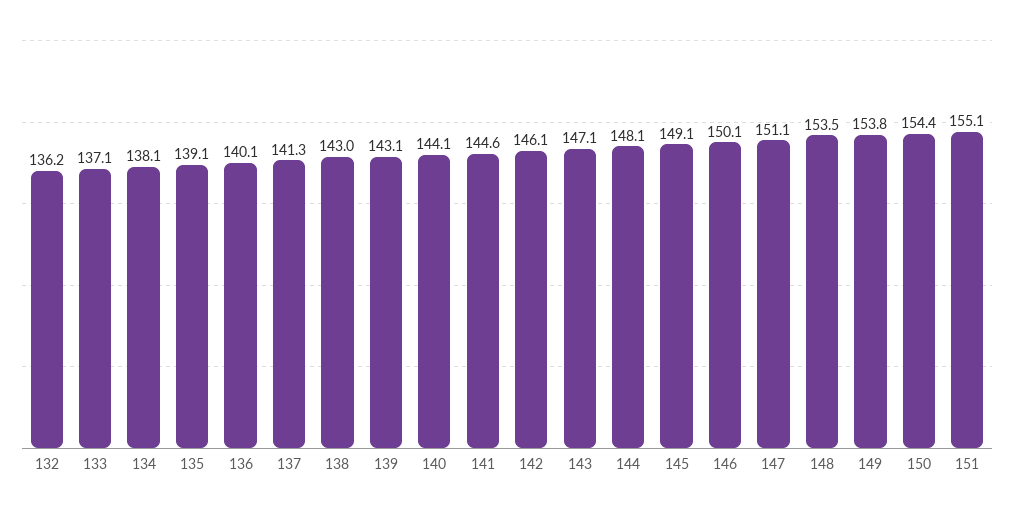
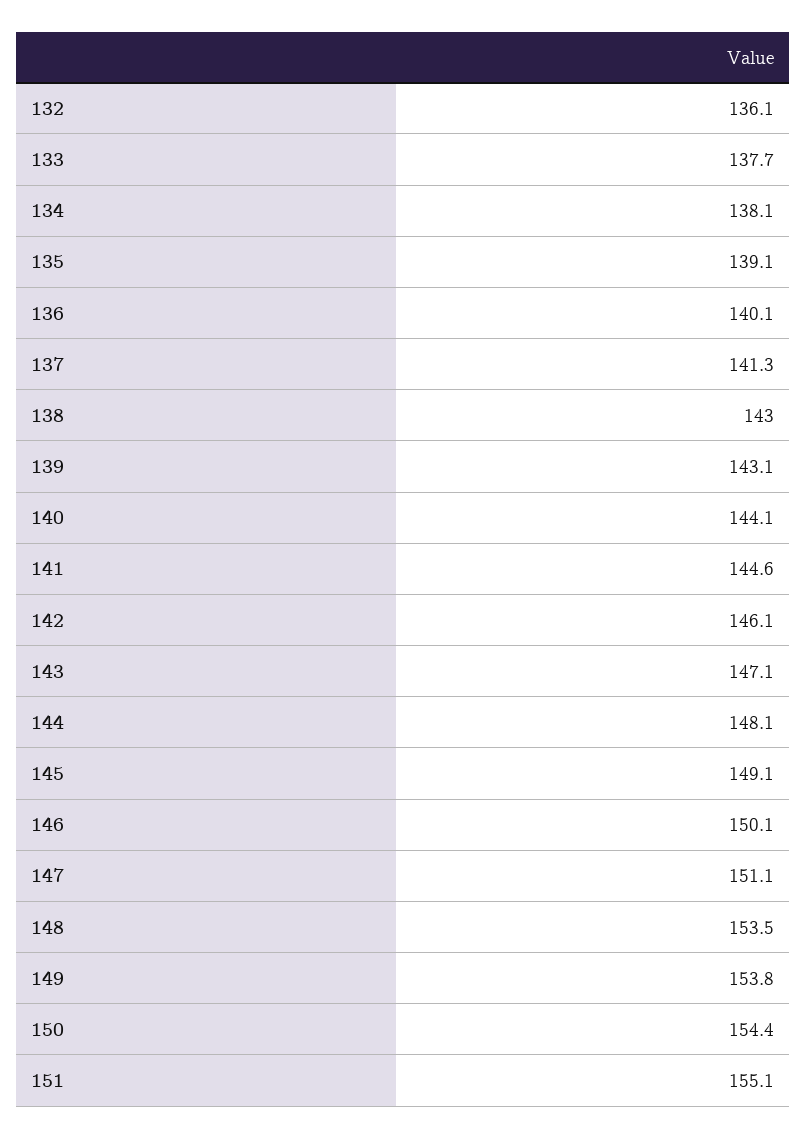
132: 136.2 -> 136.1
133: 137.1 -> 137.7

